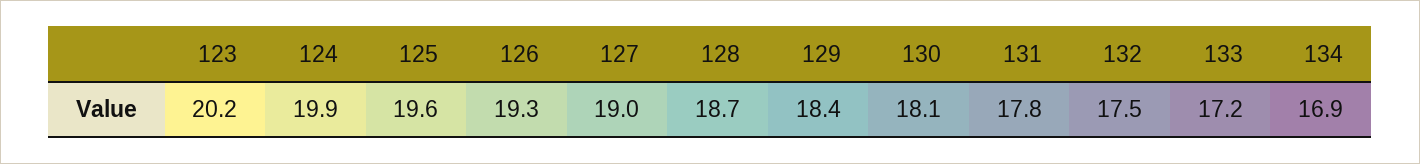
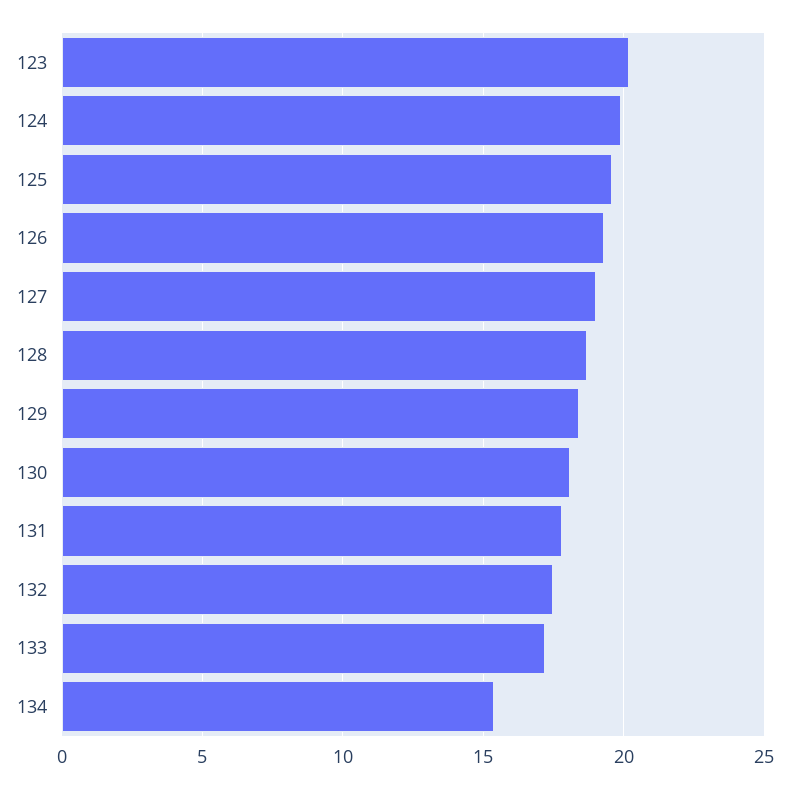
134: 16.9 -> 15.5

